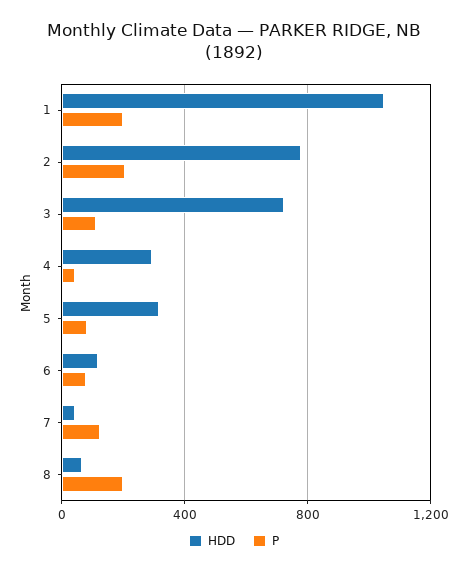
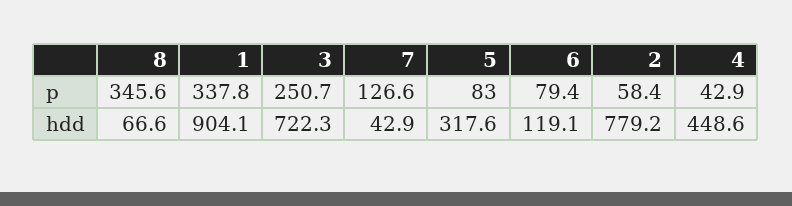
HDD, 1: 1050 -> 904.1
P, 1: 200 -> 337.8
P, 2: 200 -> 58.4
P, 3: 100 -> 250.7
HDD, 4: 300 -> 448.6
P, 8: 200 -> 345.6

